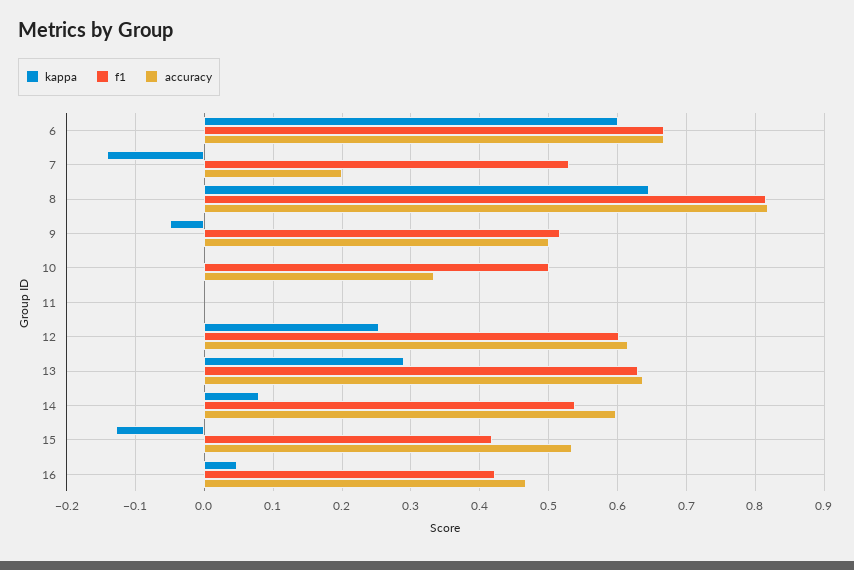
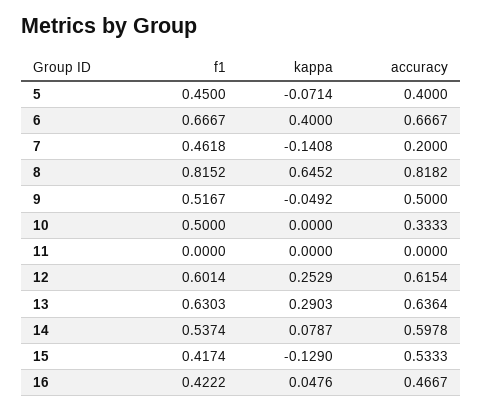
kappa, 6: 0.6 -> 0.4
f1, 7: 0.53 -> 0.4618
f1, 5: none -> 0.45
kappa, 5: none -> -0.0714
accuracy, 5: none -> 0.4

